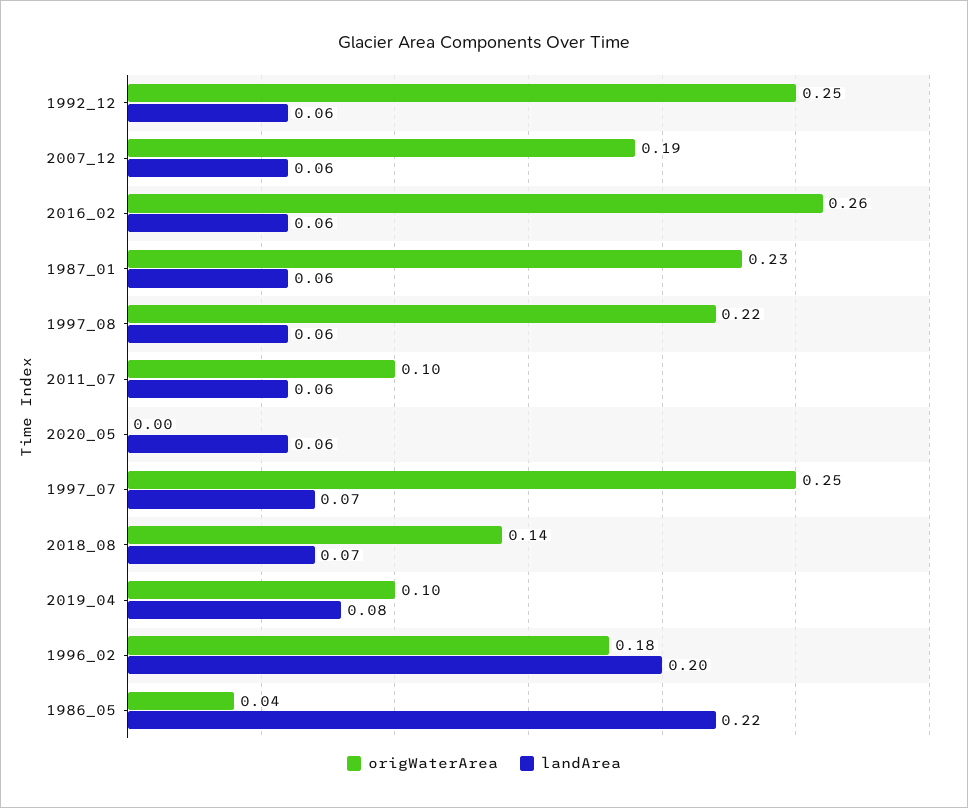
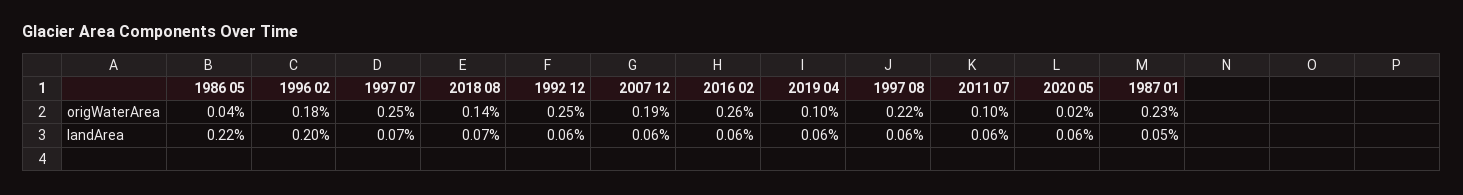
landArea, 1987_01: 0.06 -> 0.05
origWaterArea, 2020_05: 0 -> 0.02
landArea, 2019_04: 0.08 -> 0.06

